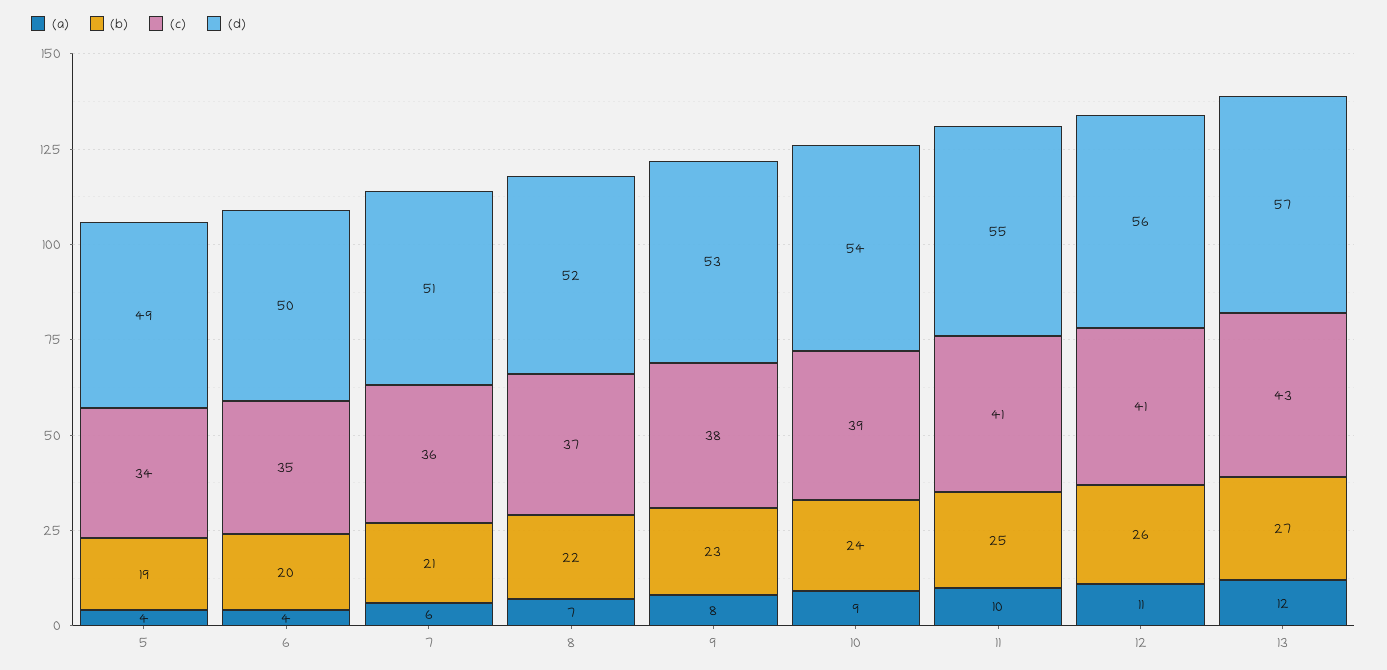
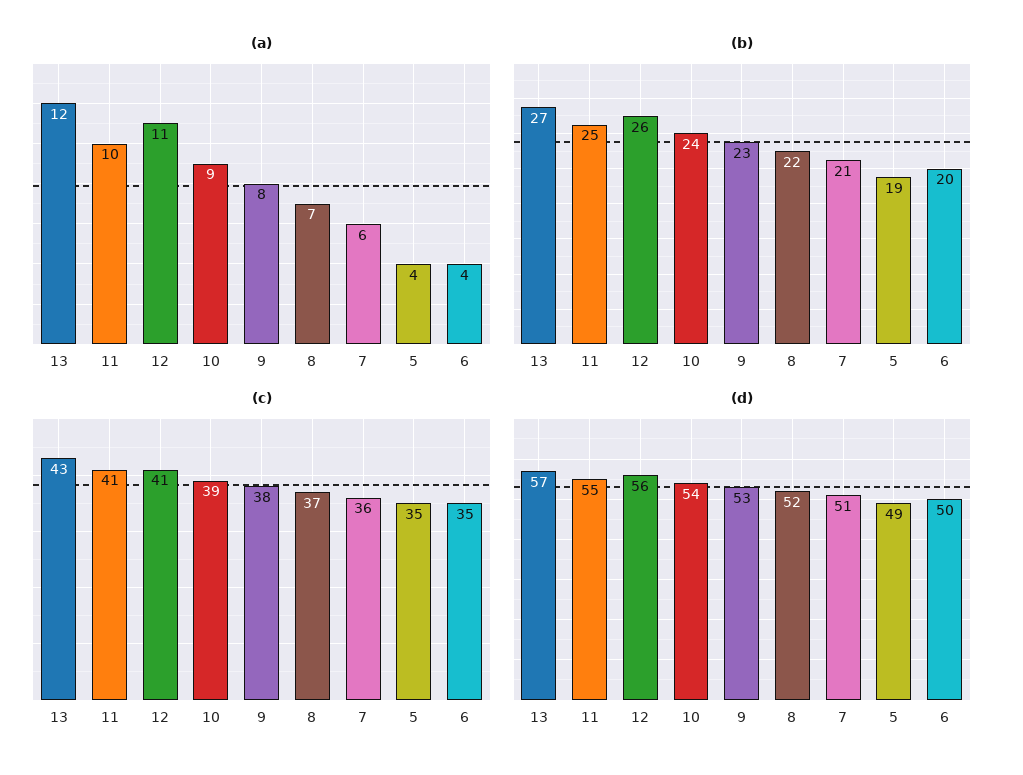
(c), 5: 34 -> 35

